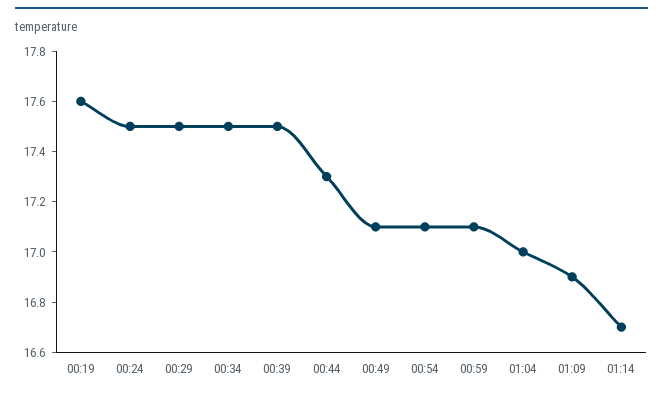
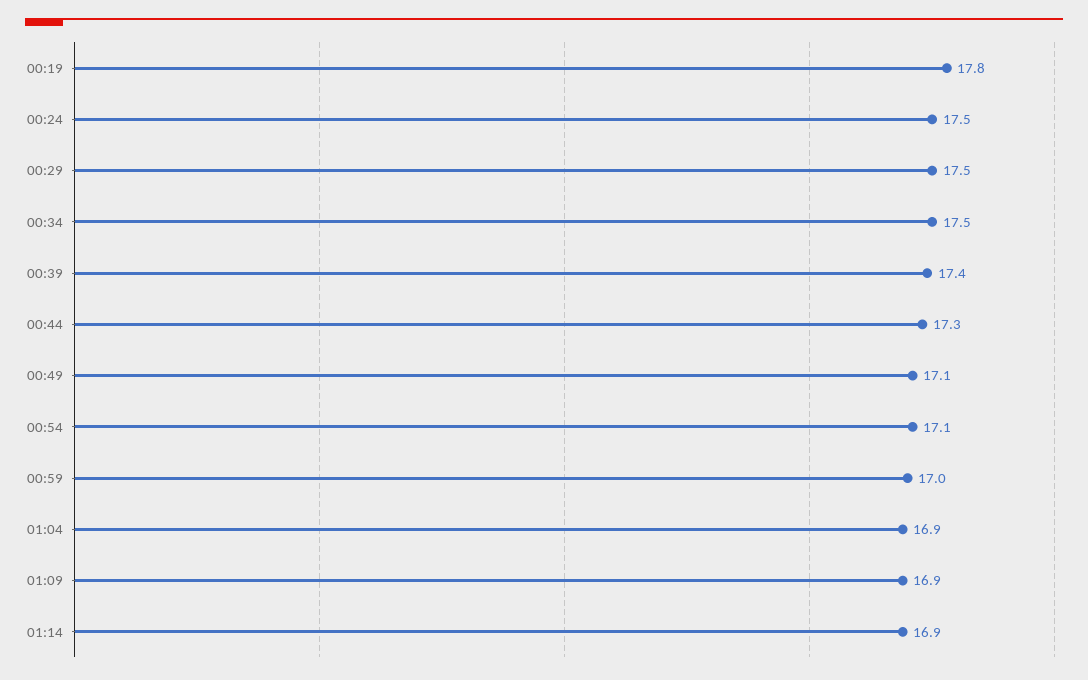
00:19: 17.6 -> 17.8
00:39: 17.5 -> 17.4
00:59: 17.1 -> 17
01:04: 17 -> 16.9
01:14: 16.7 -> 16.9

